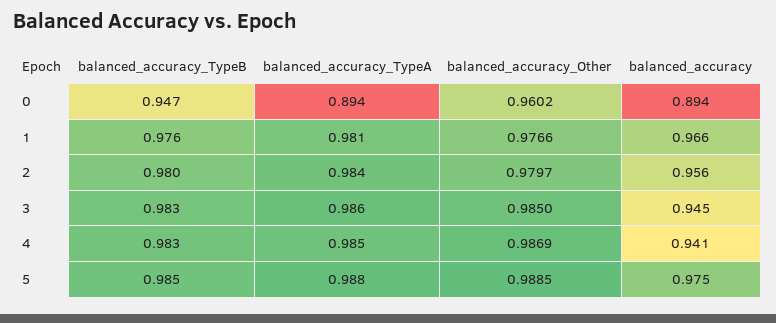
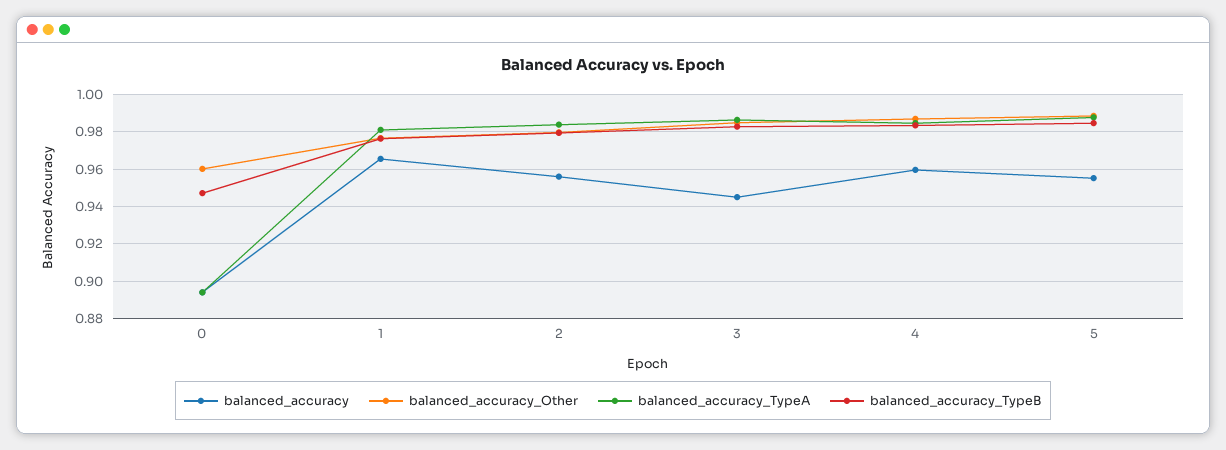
balanced_accuracy, 4: 0.941 -> 0.96
balanced_accuracy, 5: 0.975 -> 0.955

